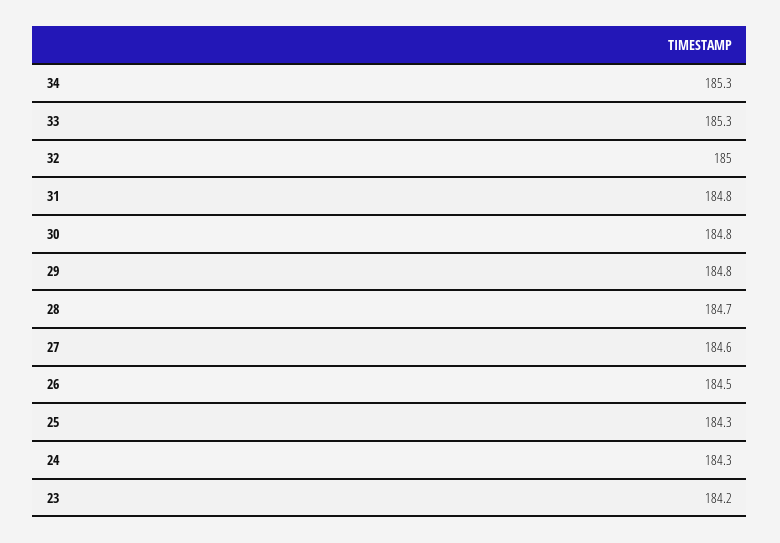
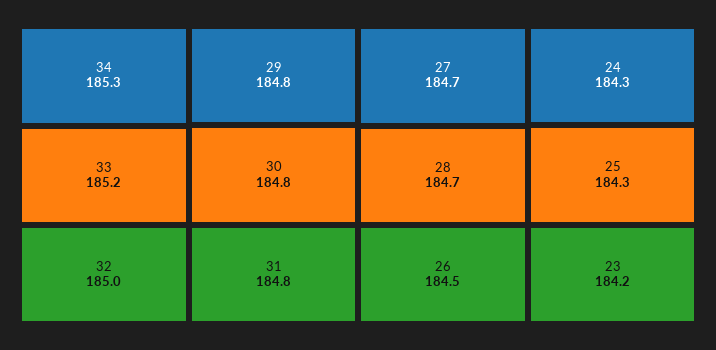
33: 185.3 -> 185.2
27: 184.6 -> 184.7

